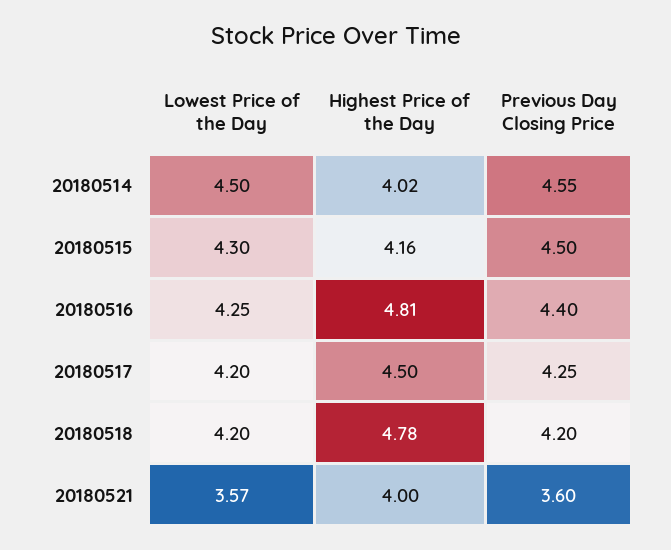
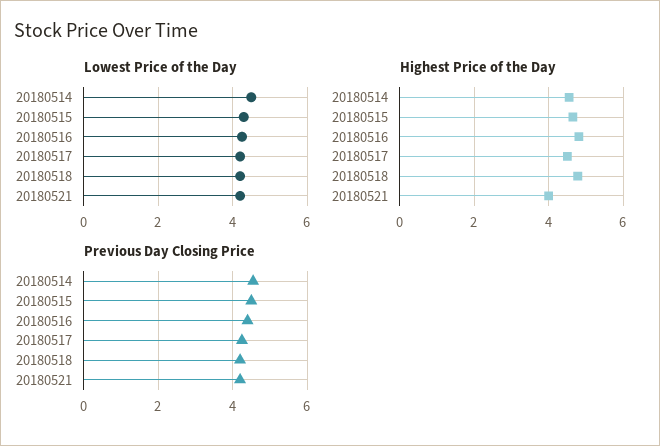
Highest Price of the Day, 20180514: 4.02 -> 4.6
Highest Price of the Day, 20180515: 4.16 -> 4.6
Lowest Price of the Day, 20180521: 3.57 -> 4.2
Previous Day Closing Price, 20180521: 3.6 -> 4.2

